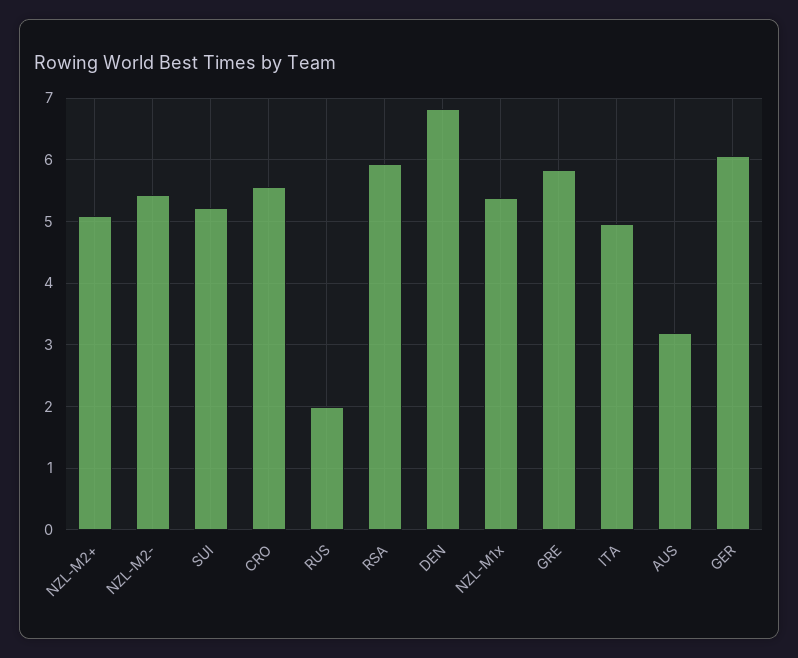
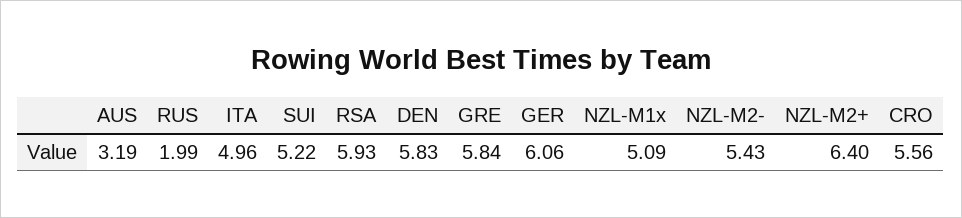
NZL-M2+: 5.1 -> 6.4
DEN: 6.8 -> 5.83
NZL-M1x: 5.4 -> 5.09

